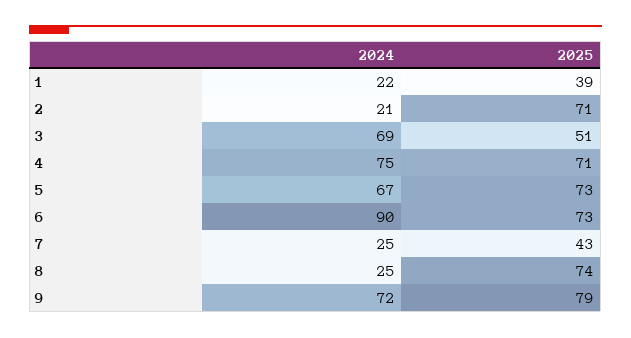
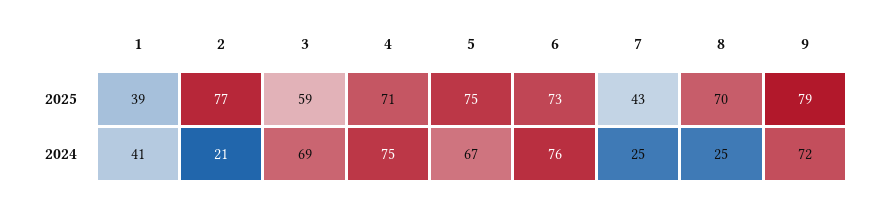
2024, 1: 22 -> 41
2025, 2: 71 -> 77
2025, 3: 51 -> 59
2025, 5: 73 -> 75
2024, 6: 90 -> 76
2025, 8: 74 -> 70

